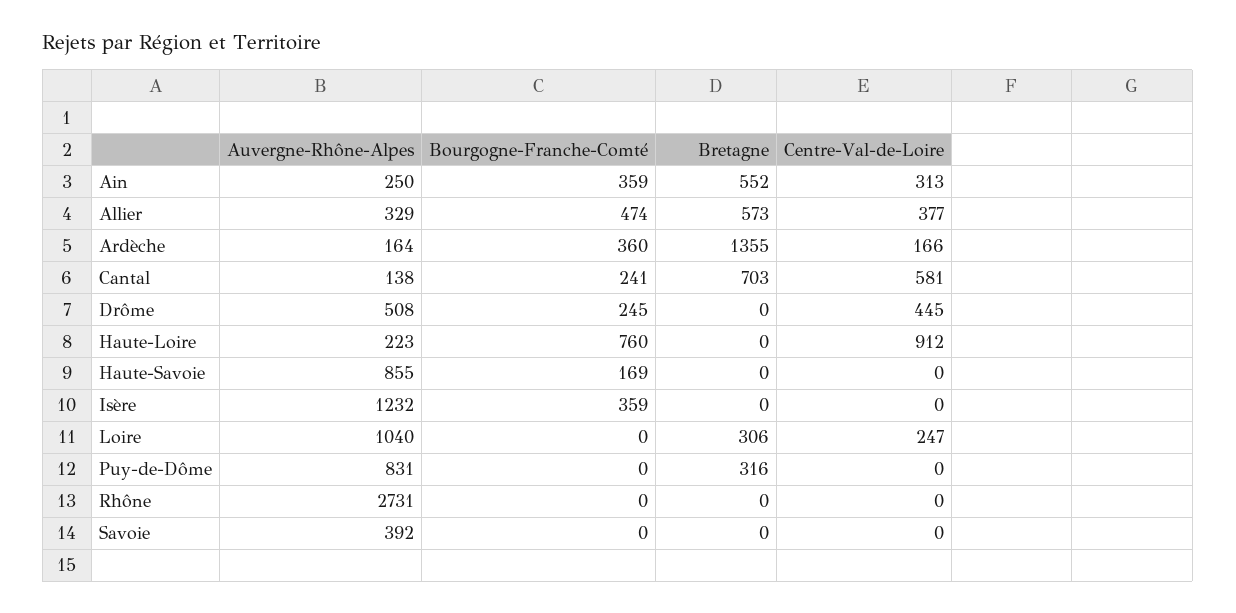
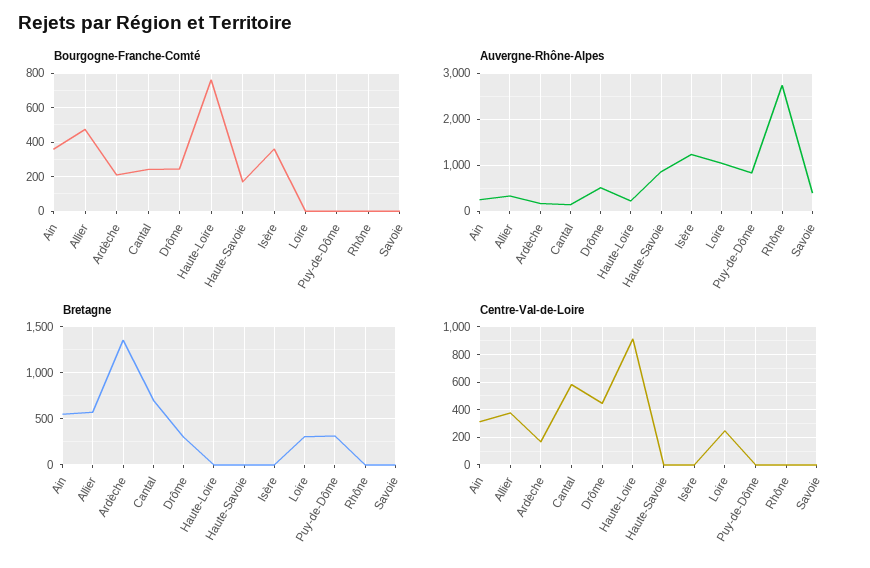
Bourgogne-Franche-Comté, Ardèche: 360 -> 200
Bretagne, Drôme: 0 -> 300

